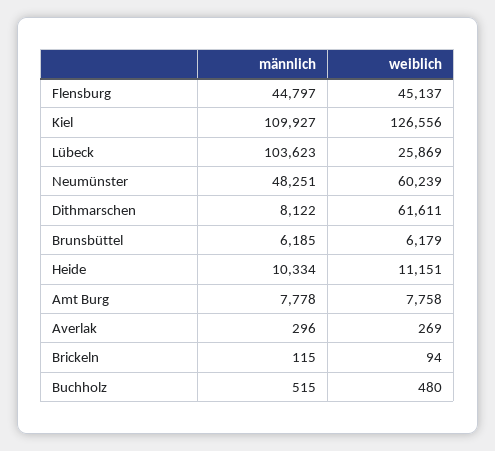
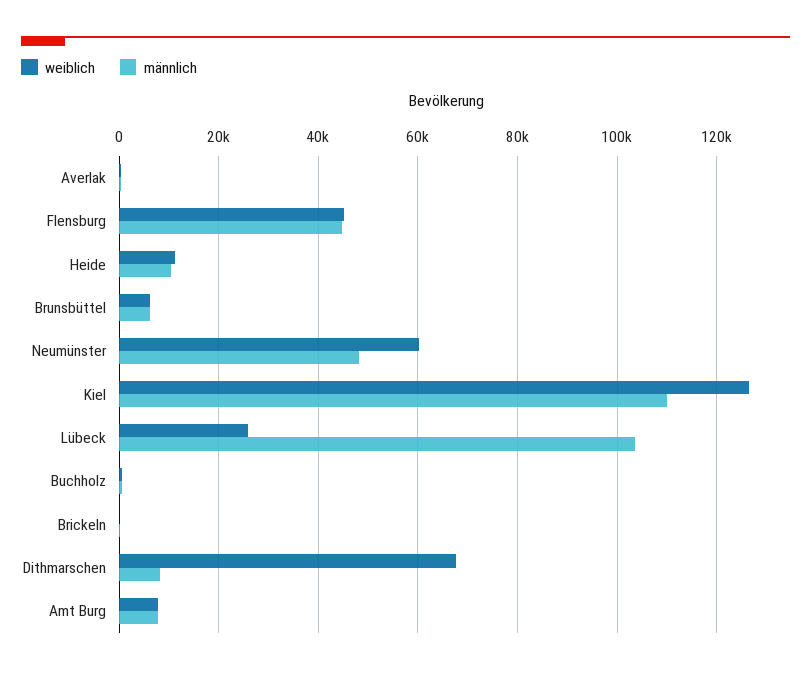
weiblich, Dithmarschen: 61611 -> 68000

